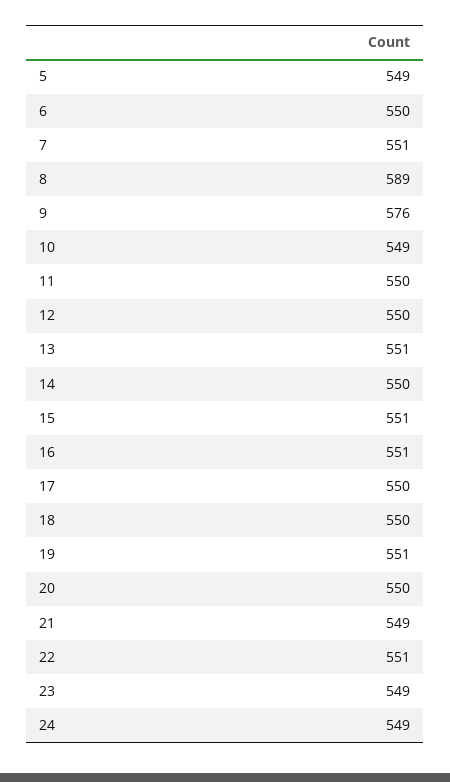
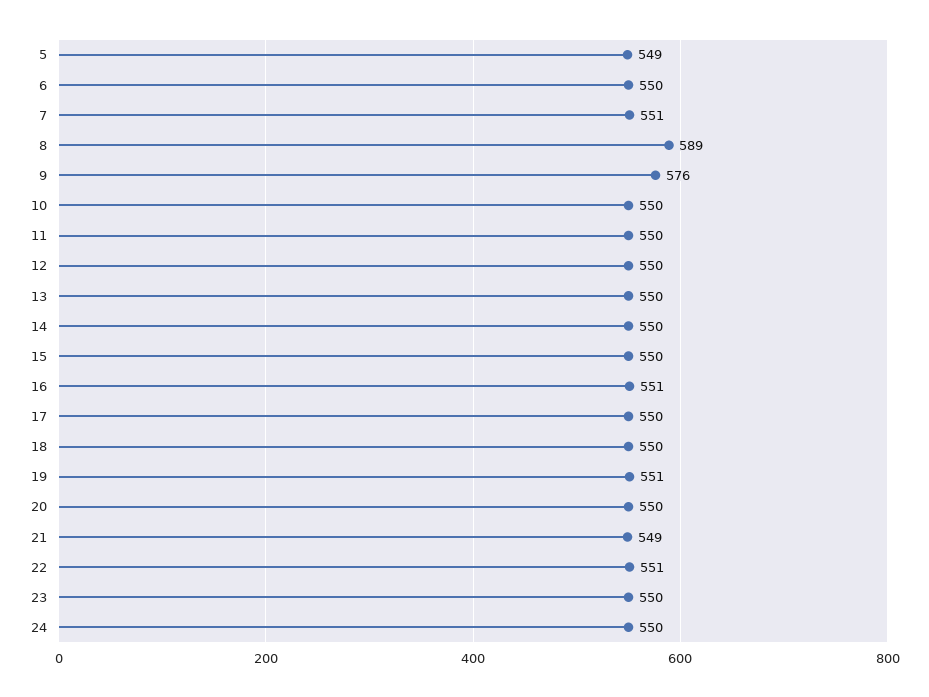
10: 549 -> 550
13: 551 -> 550
15: 551 -> 550
23: 549 -> 550
24: 549 -> 550

